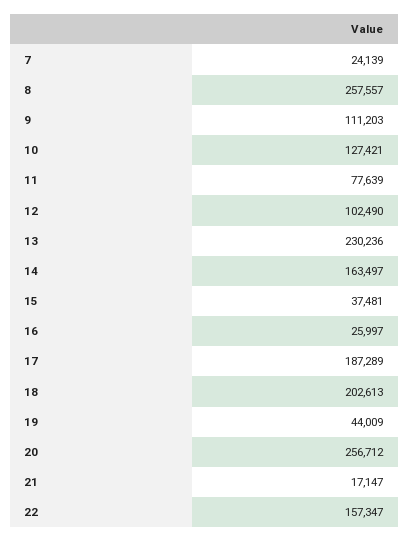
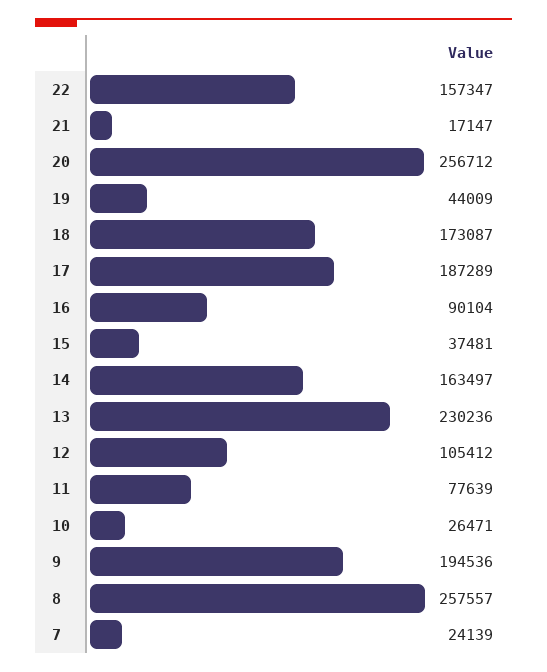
9: 111203 -> 194536
10: 127421 -> 26471
12: 102490 -> 105412
16: 25997 -> 90104
18: 202613 -> 173087

